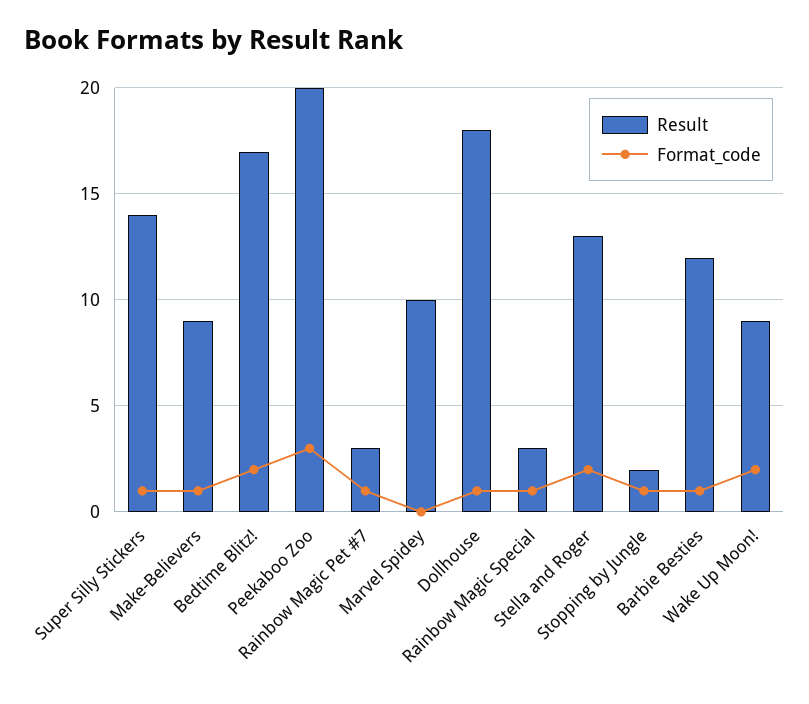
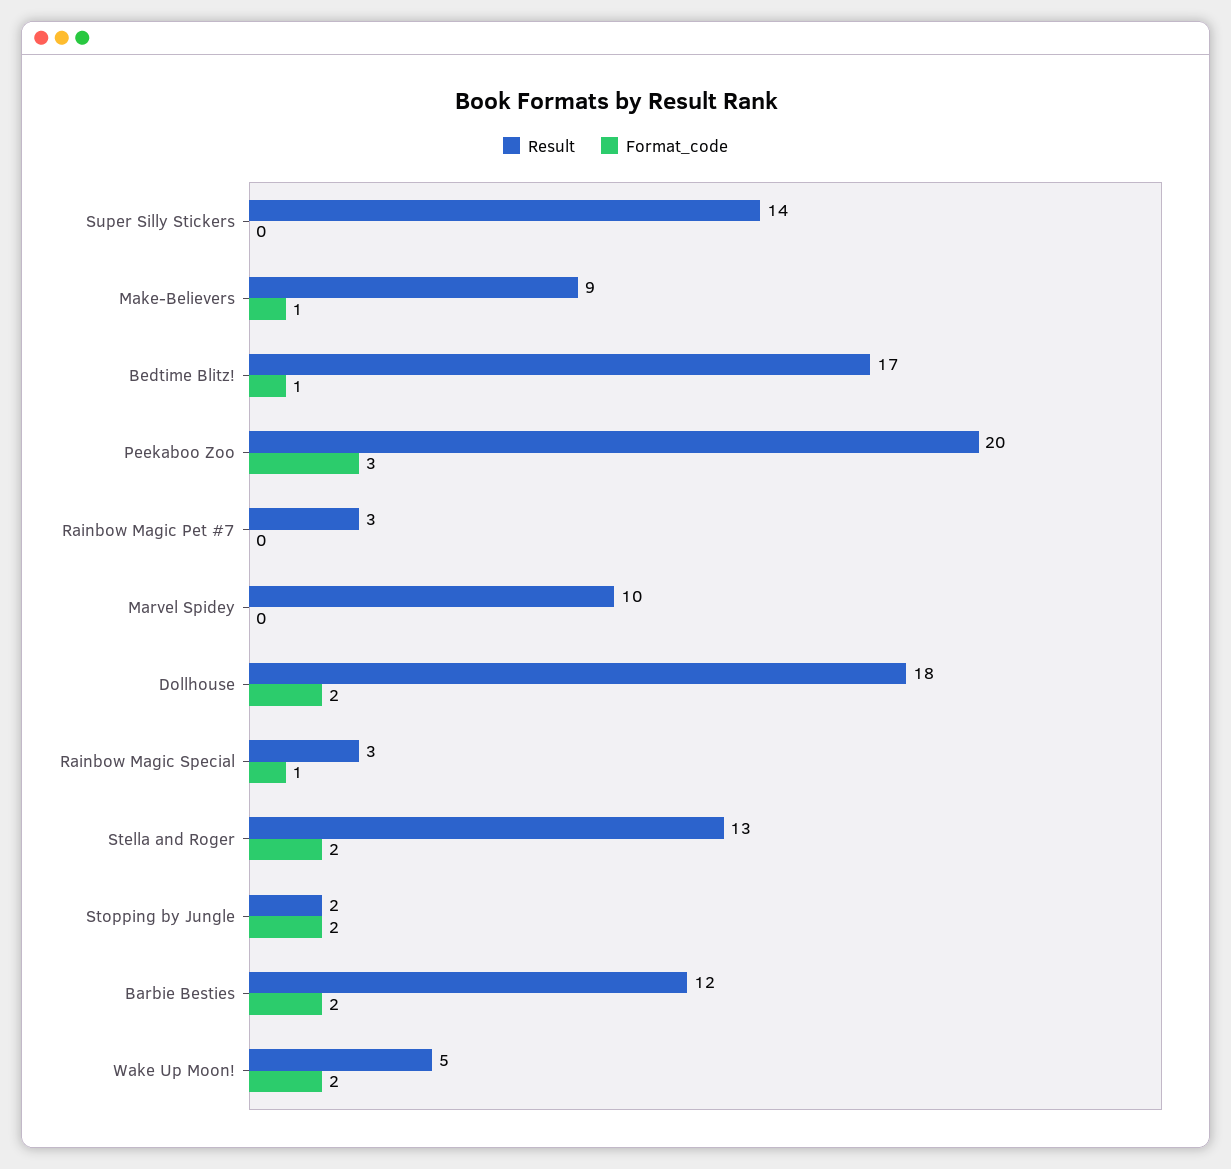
Format_code, Super Silly Stickers: 1 -> 0
Format_code, Bedtime Blitz!: 2 -> 1
Format_code, Rainbow Magic Pet #7: 1 -> 0
Format_code, Dollhouse: 1 -> 2
Format_code, Stopping by Jungle: 1 -> 2
Format_code, Barbie Besties: 1 -> 2
Result, Wake Up Moon!: 9 -> 5

